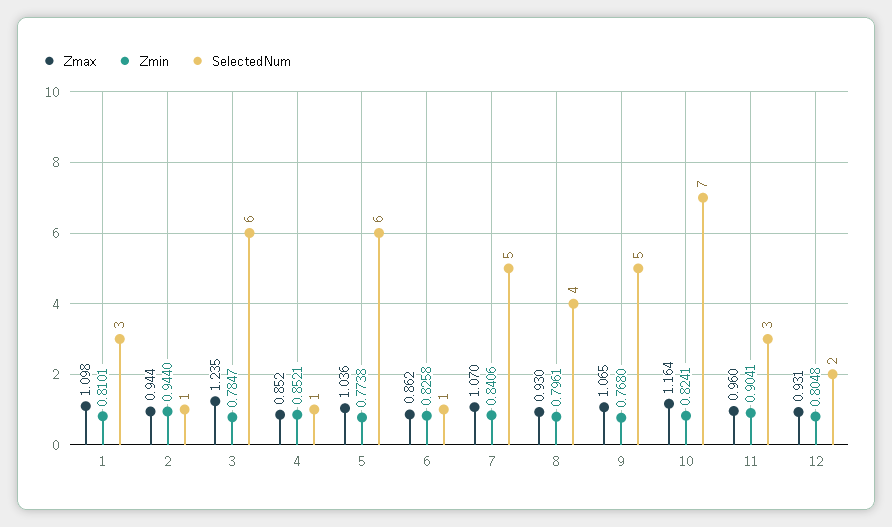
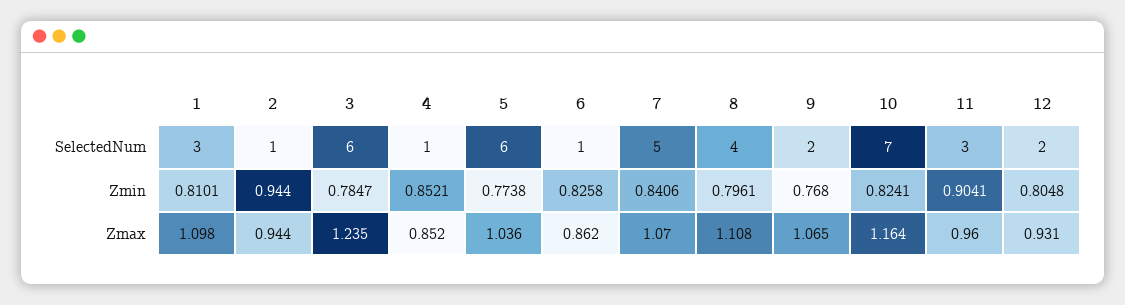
Zmax, 8: 0.93 -> 1.108
SelectedNum, 9: 5 -> 2

